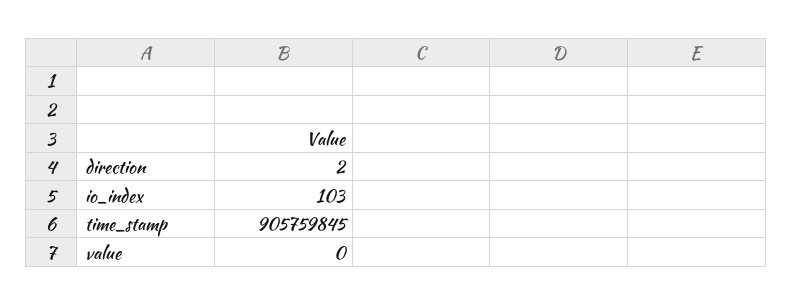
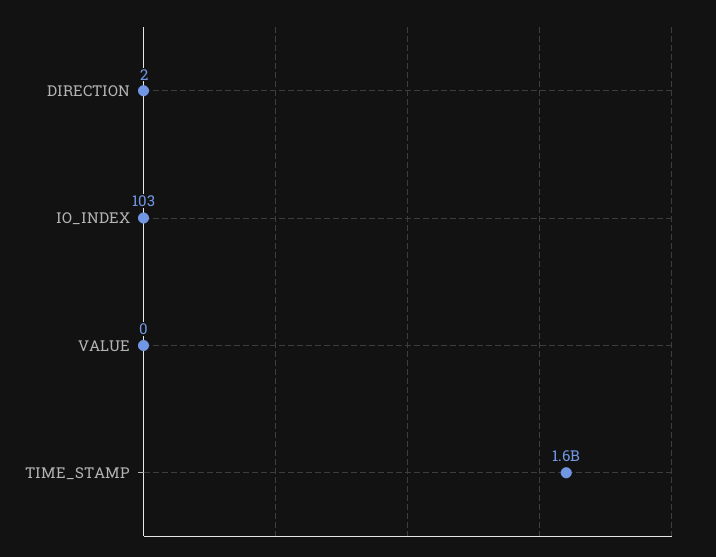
time_stamp: 905759845 -> 1600000000

